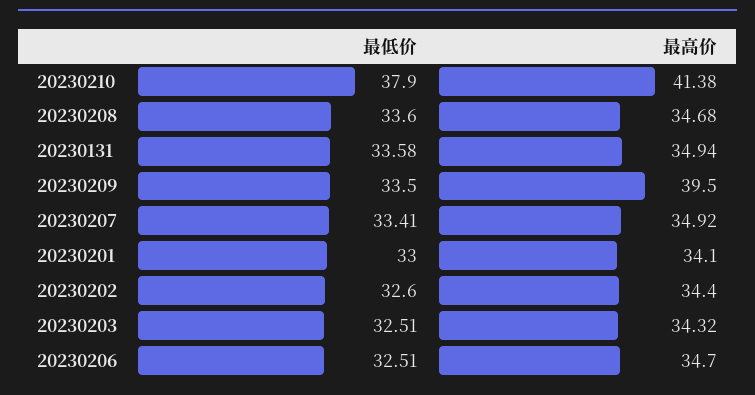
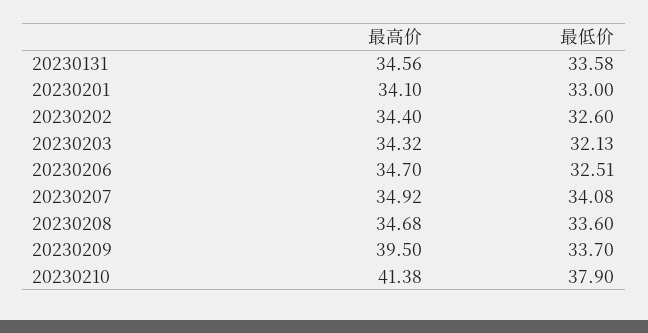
最高价, 20230131: 34.94 -> 34.56
最低价, 20230209: 33.5 -> 33.7
最低价, 20230207: 33.41 -> 34.08
最低价, 20230203: 32.51 -> 32.13

